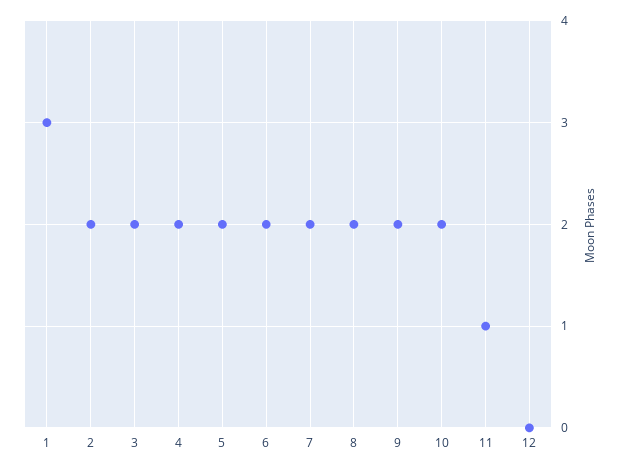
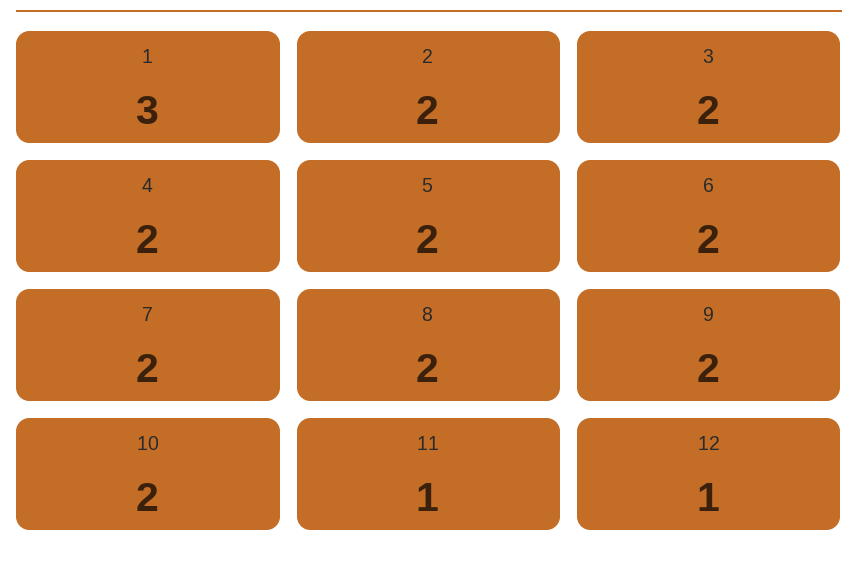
12: 0 -> 1

